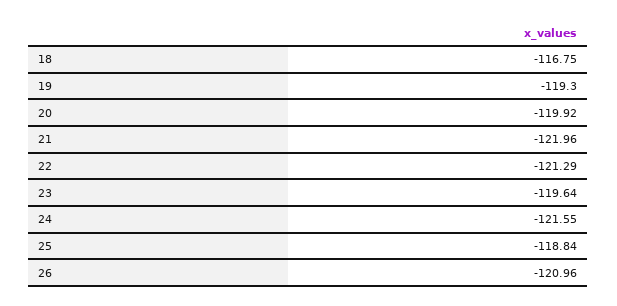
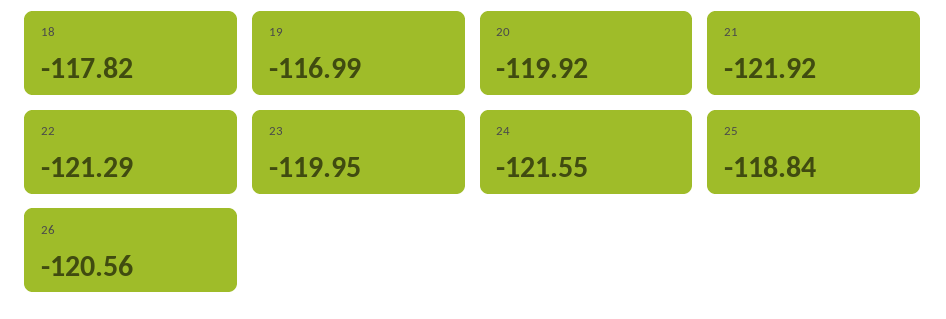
18: -116.75 -> -117.82
19: -119.3 -> -116.99
21: -121.96 -> -121.92
23: -119.64 -> -119.95
26: -120.96 -> -120.56

